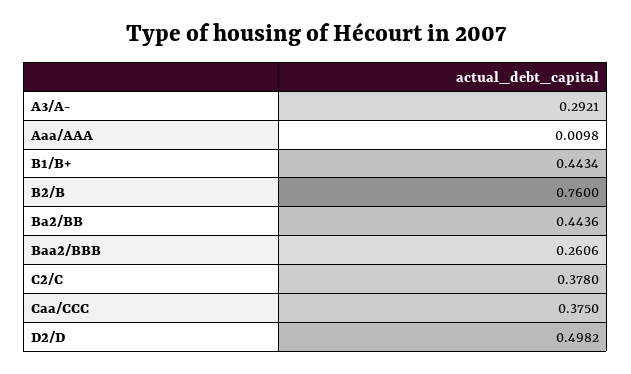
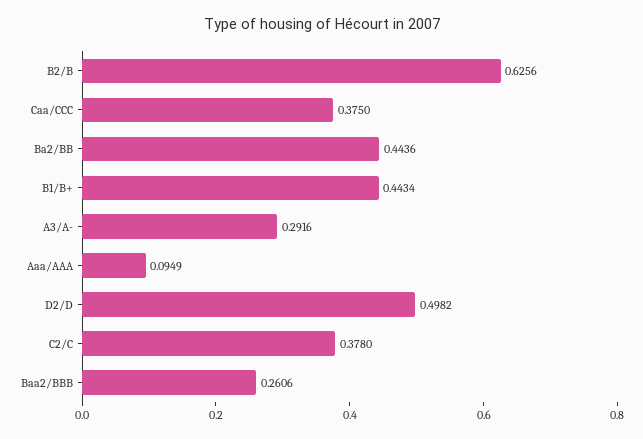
A3/A-: 0.2921 -> 0.2916
Aaa/AAA: 0.0098 -> 0.0949
B2/B: 0.76 -> 0.6256

